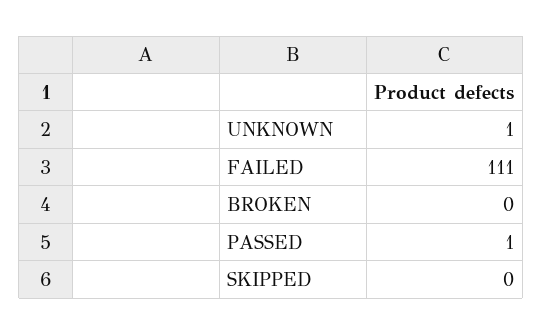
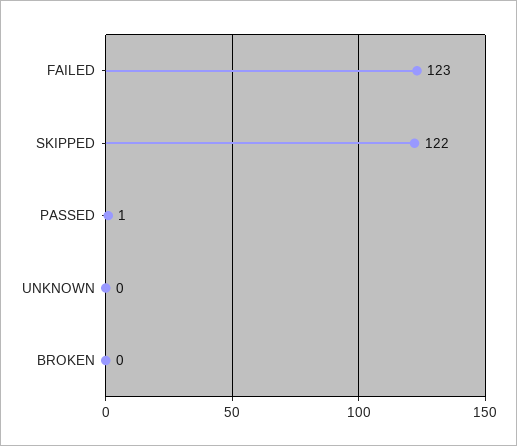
UNKNOWN: 1 -> 0
FAILED: 111 -> 123
SKIPPED: 0 -> 122

